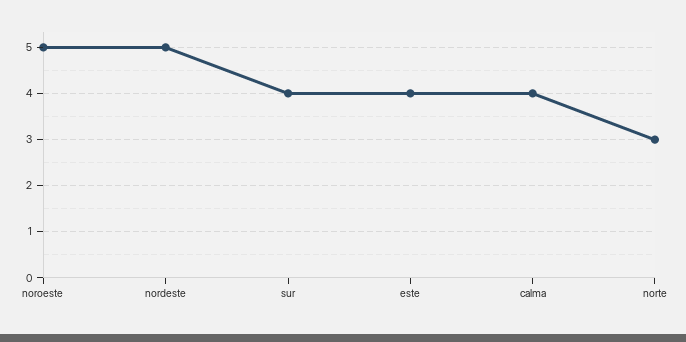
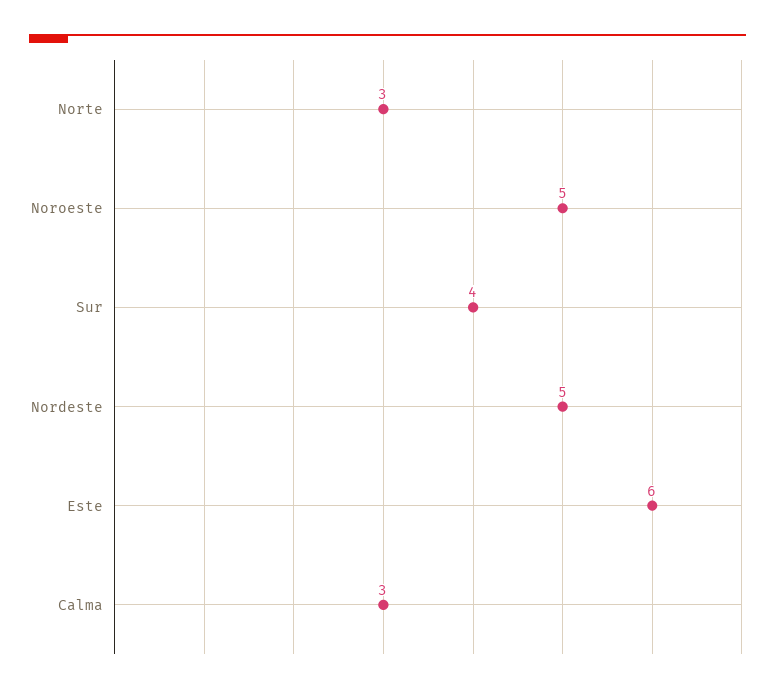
este: 4 -> 6
calma: 4 -> 3

